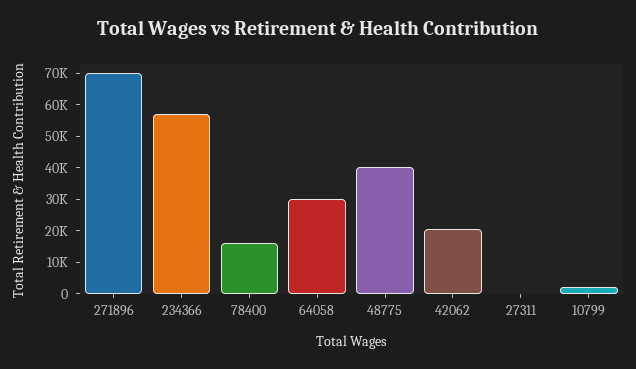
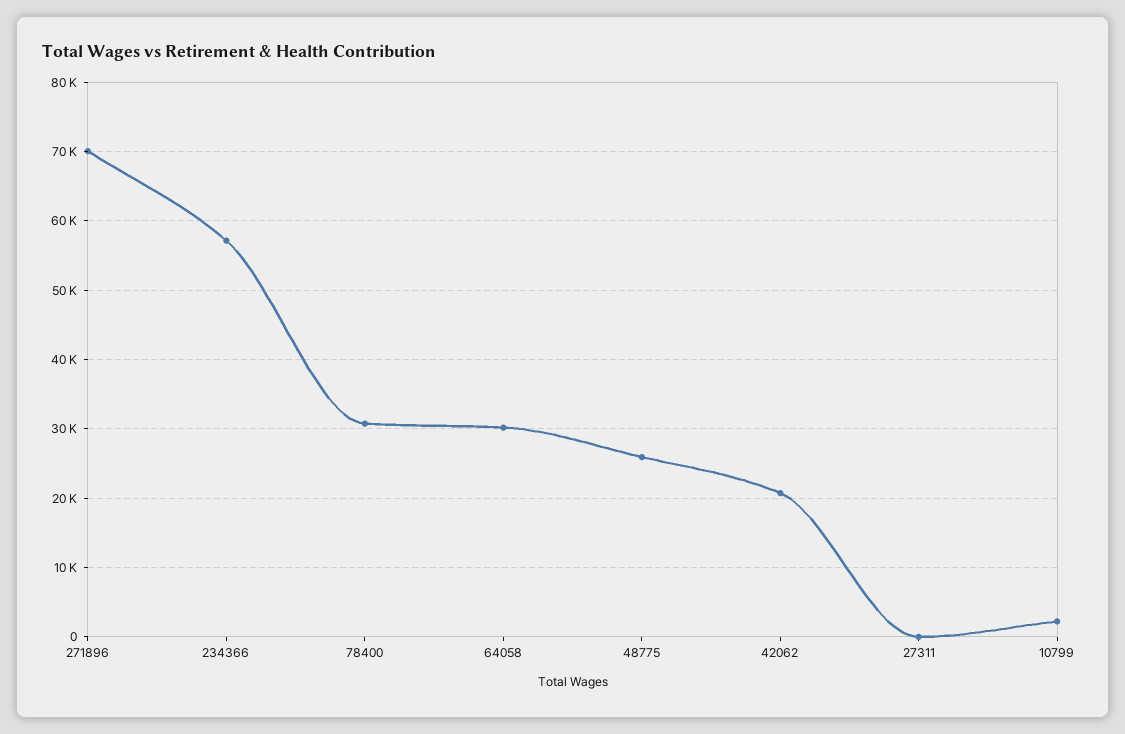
78400: 15000 -> 31000
48775: 40000 -> 26000

